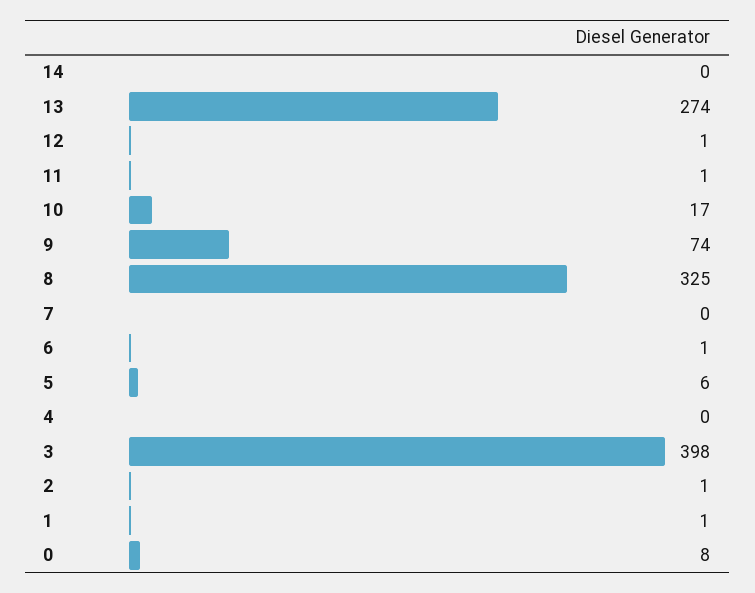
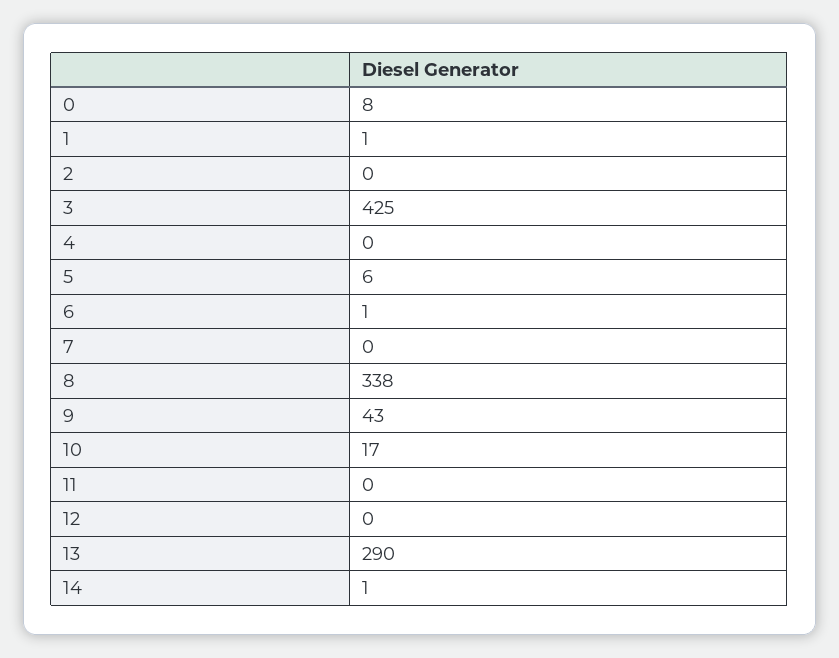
14: 0 -> 1
13: 274 -> 290
12: 1 -> 0
11: 1 -> 0
9: 74 -> 43
8: 325 -> 338
3: 398 -> 425
2: 1 -> 0

